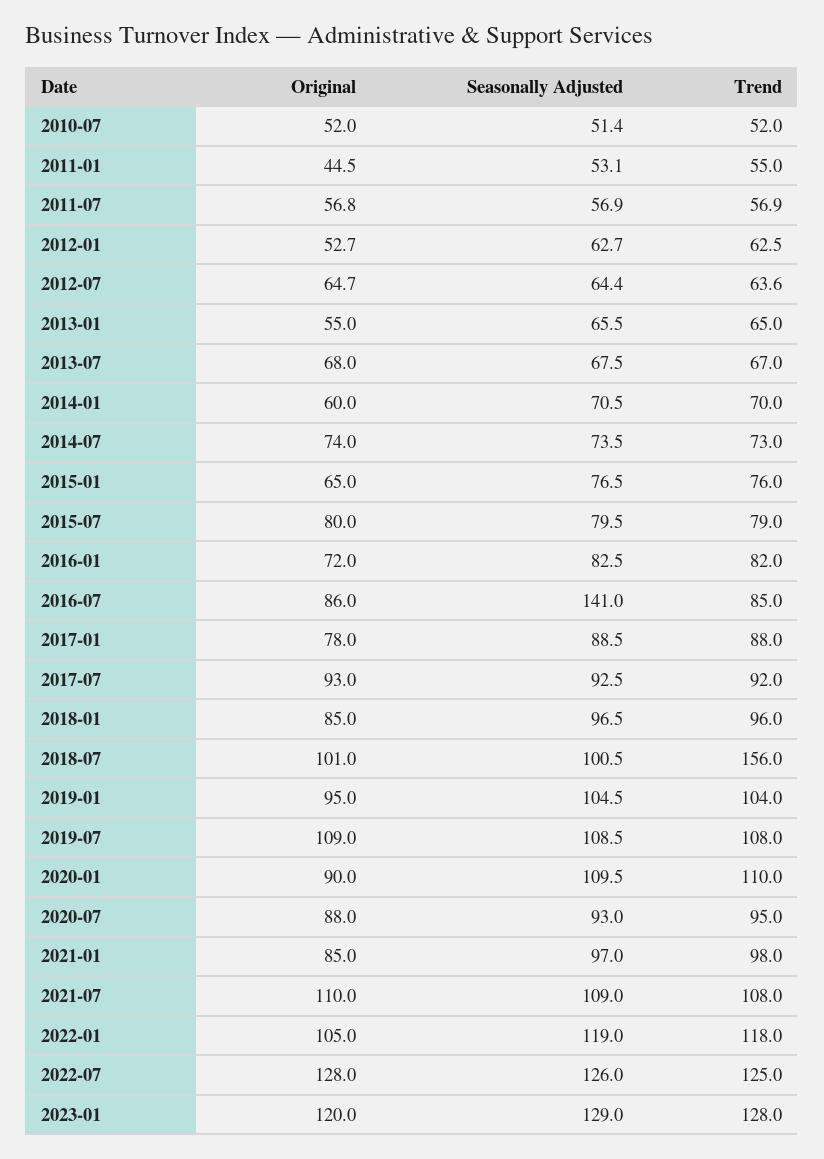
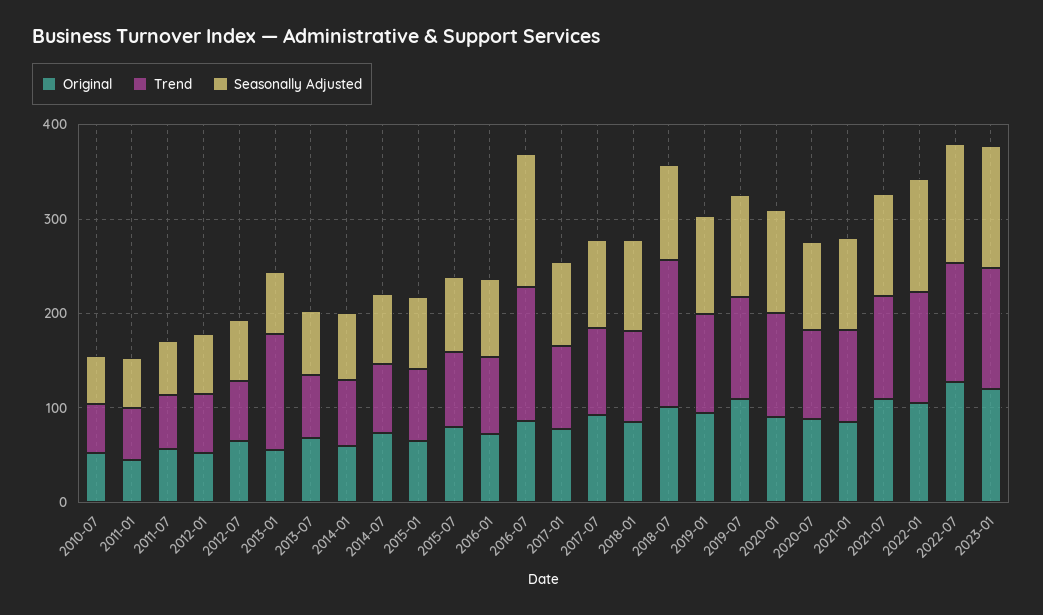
Trend, 2013-01: 65 -> 120
Trend, 2016-07: 85 -> 140

